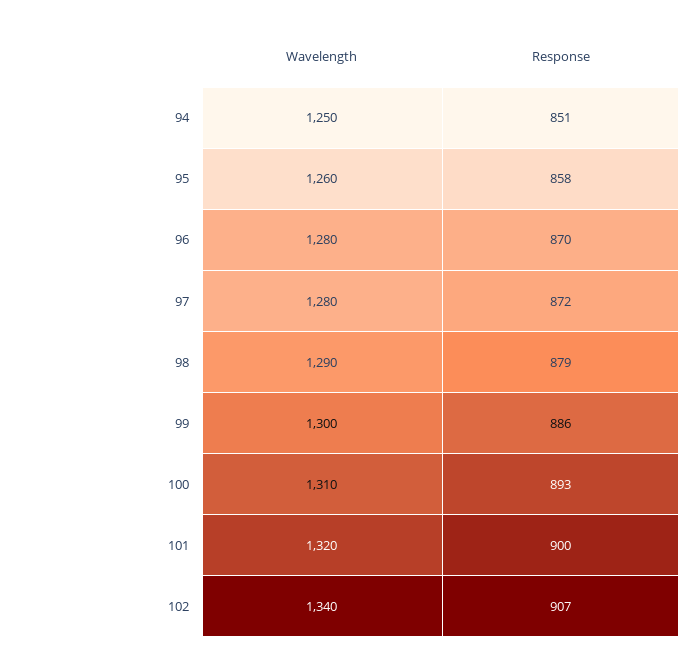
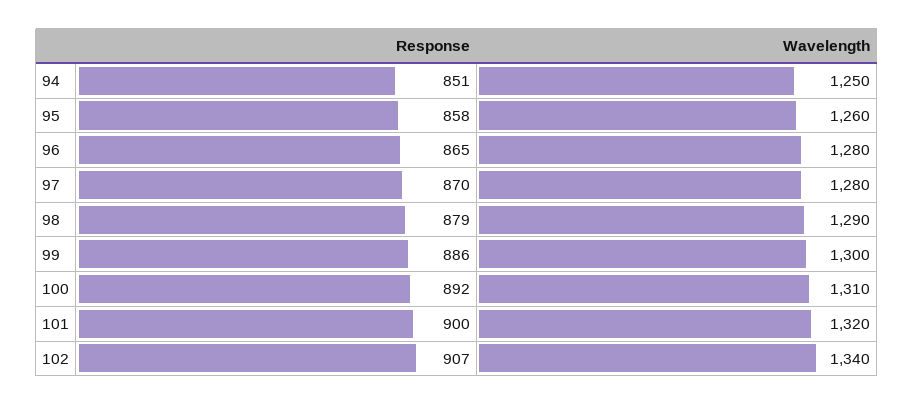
Response, 96: 870 -> 865
Response, 97: 872 -> 870
Response, 100: 893 -> 892

